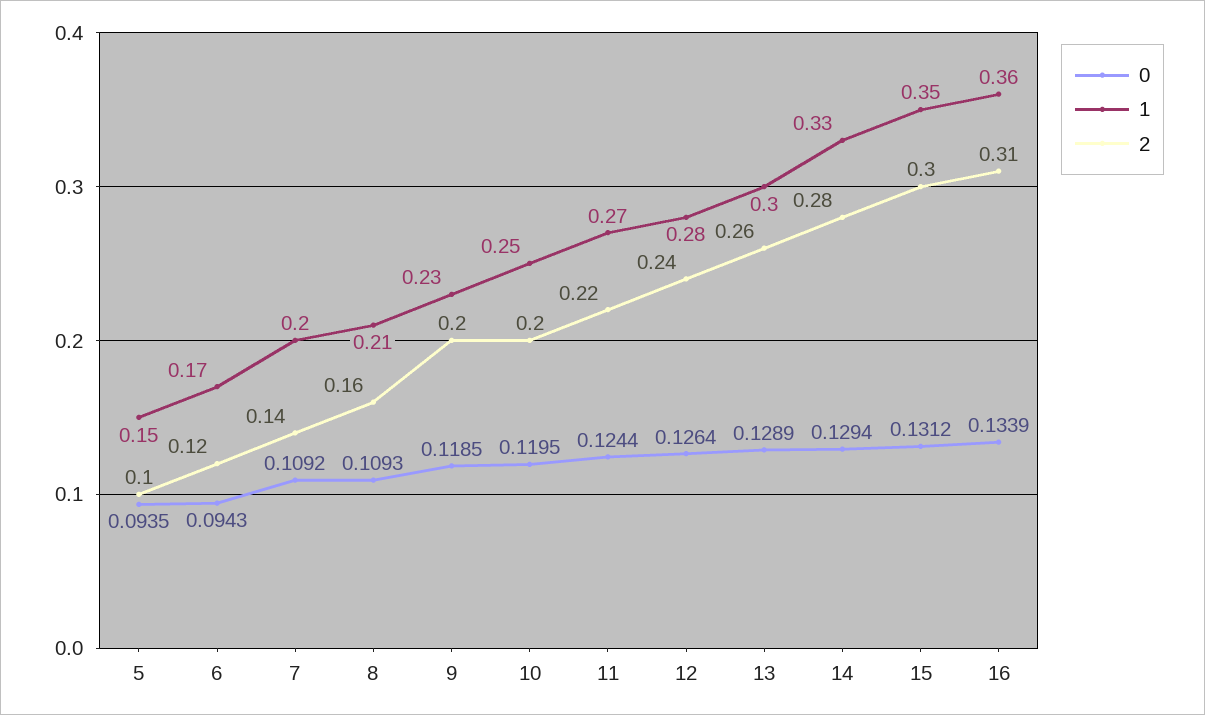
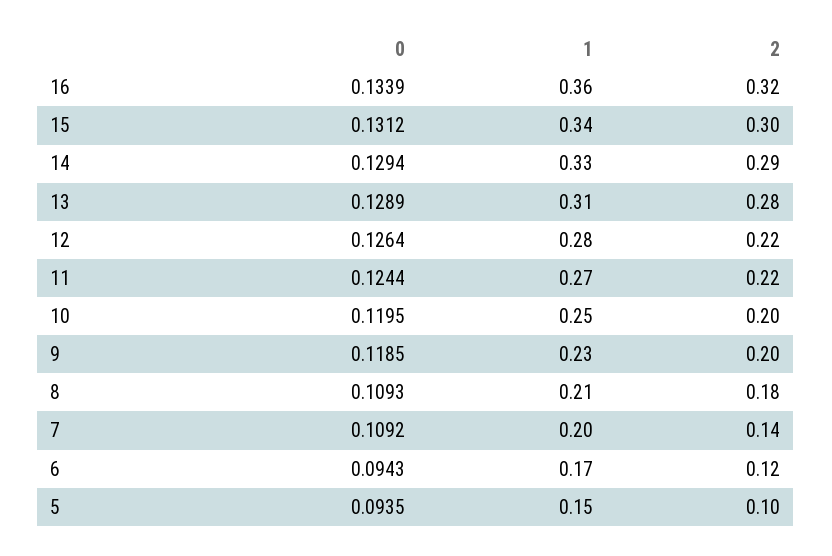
2, 8: 0.16 -> 0.18
2, 12: 0.24 -> 0.22
1, 13: 0.3 -> 0.31
2, 13: 0.26 -> 0.28
2, 14: 0.28 -> 0.29
1, 15: 0.35 -> 0.34
2, 16: 0.31 -> 0.32

